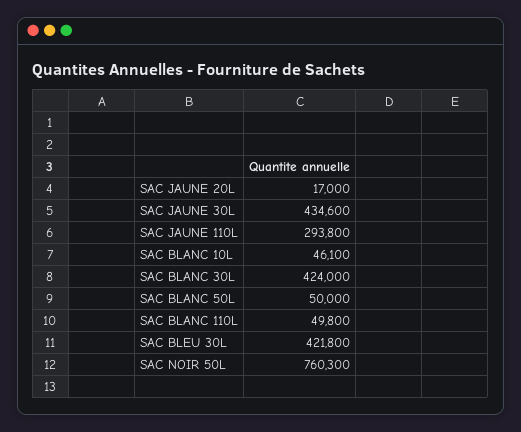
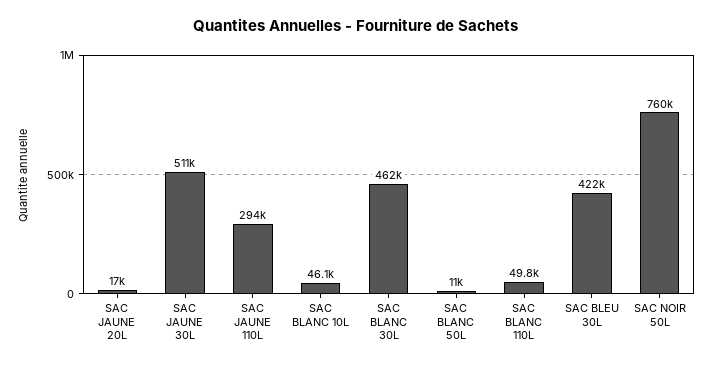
SAC JAUNE 30L: 434600 -> 511000
SAC BLANC 30L: 424000 -> 462000
SAC BLANC 50L: 50000 -> 11000

